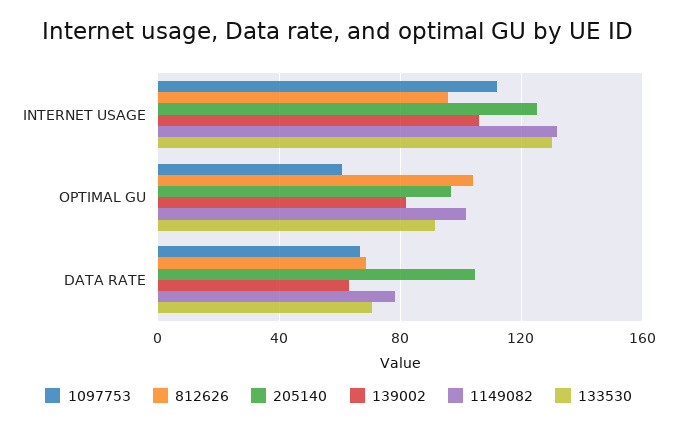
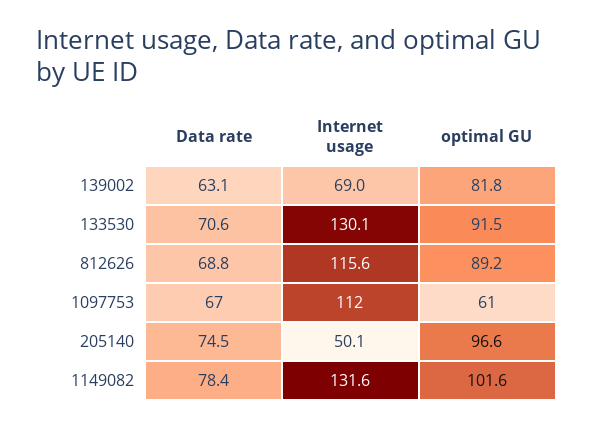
812626, INTERNET USAGE: 95 -> 115.6
205140, INTERNET USAGE: 125 -> 50.1
139002, INTERNET USAGE: 105 -> 69
812626, OPTIMAL GU: 105 -> 89.2
205140, DATA RATE: 105 -> 74.5

